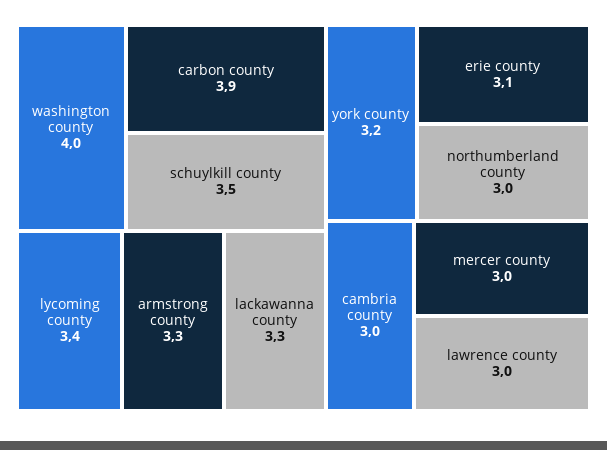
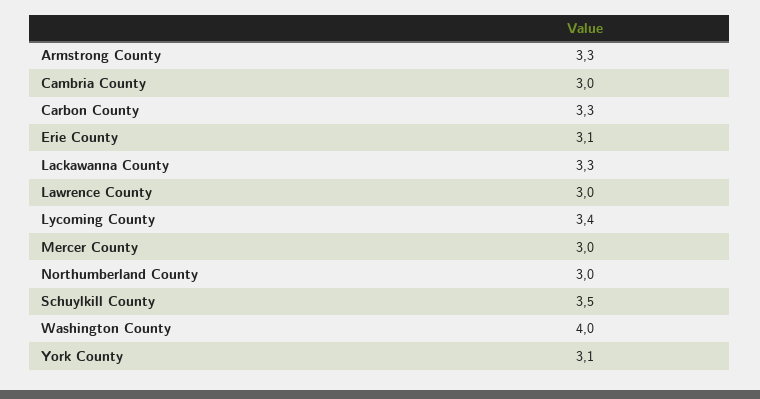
carbon county: 3.9 -> 3.3
york county: 3.2 -> 3.1

